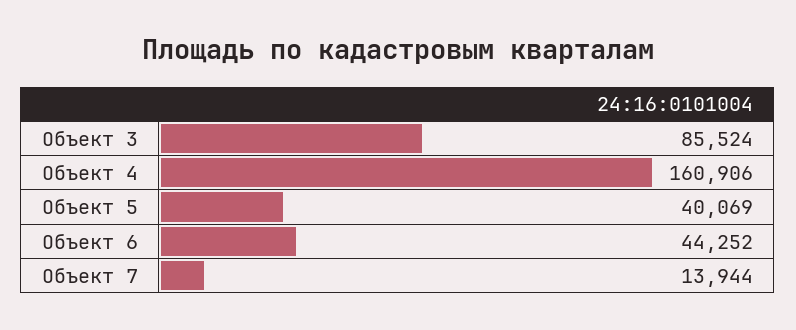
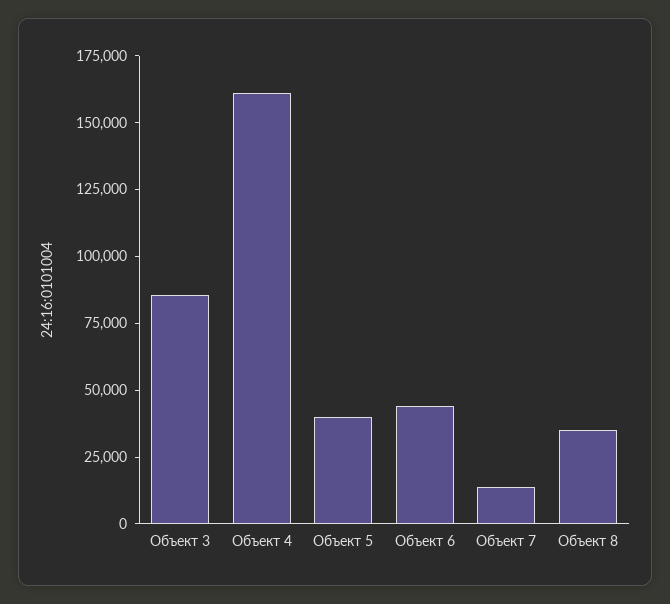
Объект 8: none -> 35000

